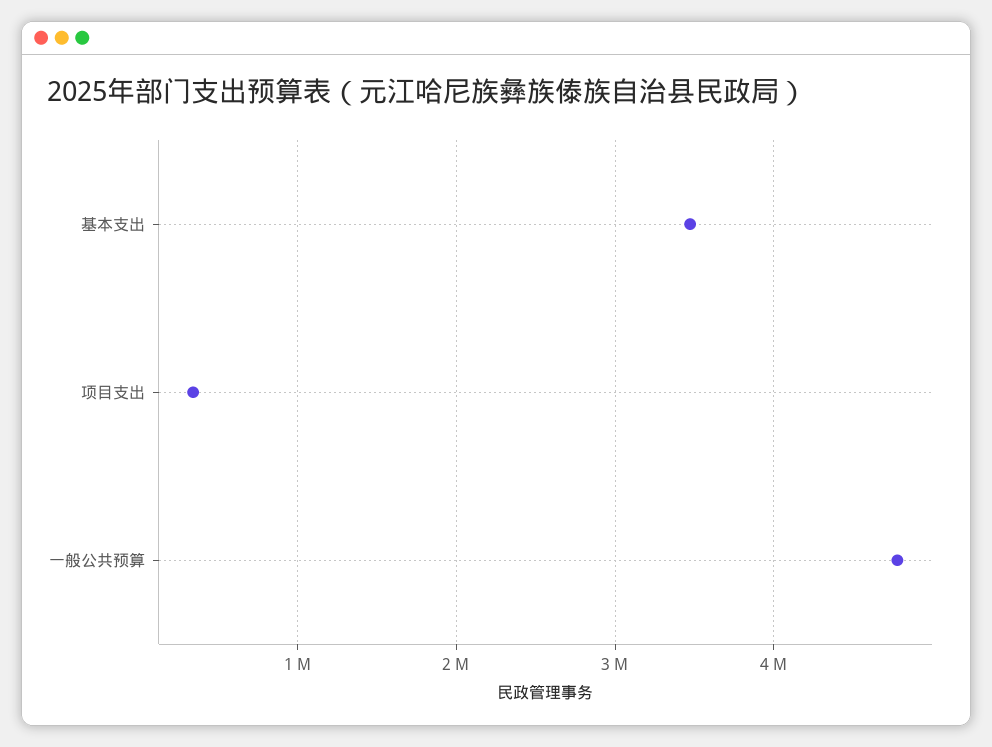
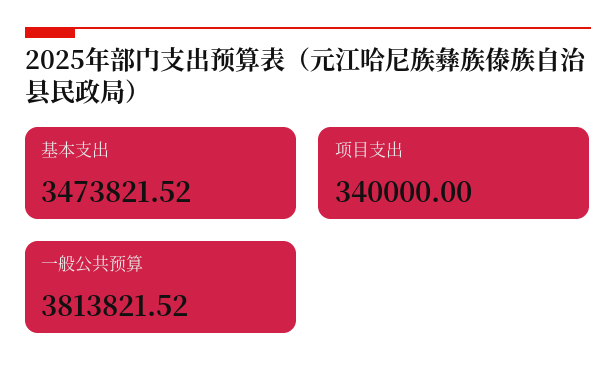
一般公共预算: 4800000 -> 3813821.52

